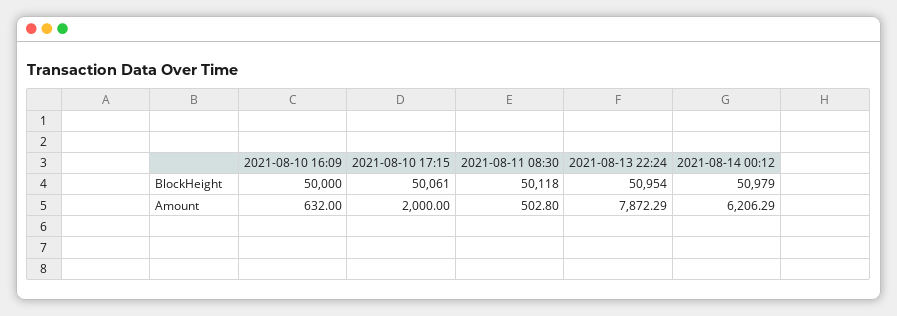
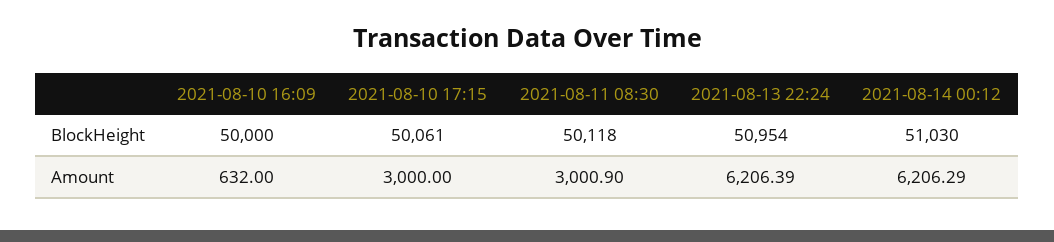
2021-08-14 00:12, BlockHeight: 50979 -> 51030
2021-08-10 17:15, Amount: 2000 -> 3000
2021-08-11 08:30, Amount: 502.8 -> 3000.9
2021-08-13 22:24, Amount: 7872.29 -> 6206.39

